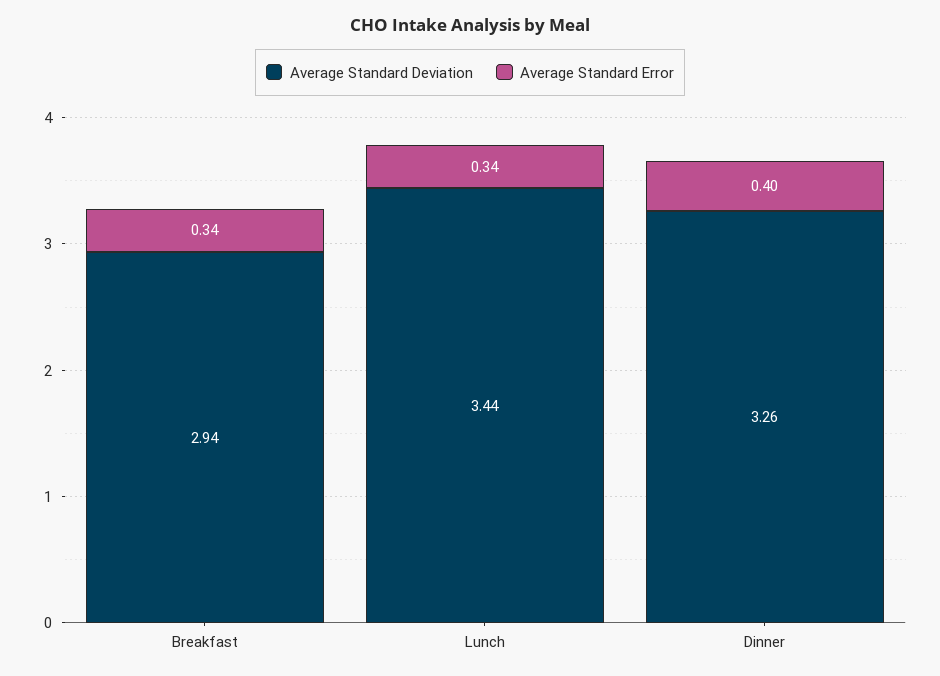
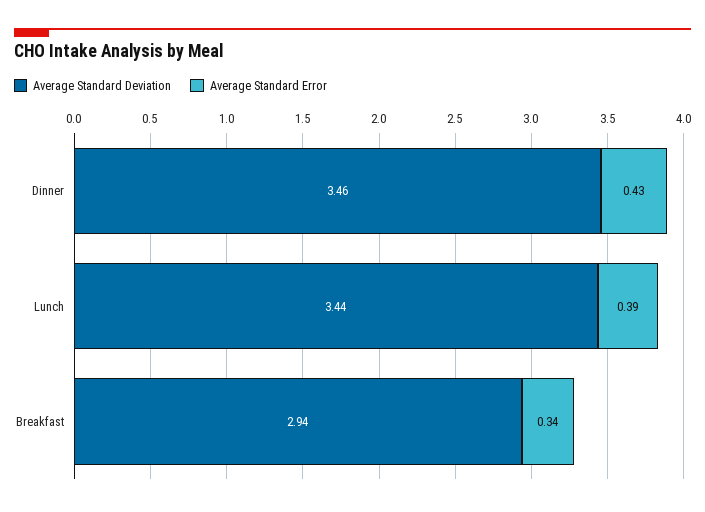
Average Standard Error, Lunch: 0.34 -> 0.39
Average Standard Deviation, Dinner: 3.26 -> 3.46
Average Standard Error, Dinner: 0.4 -> 0.43

